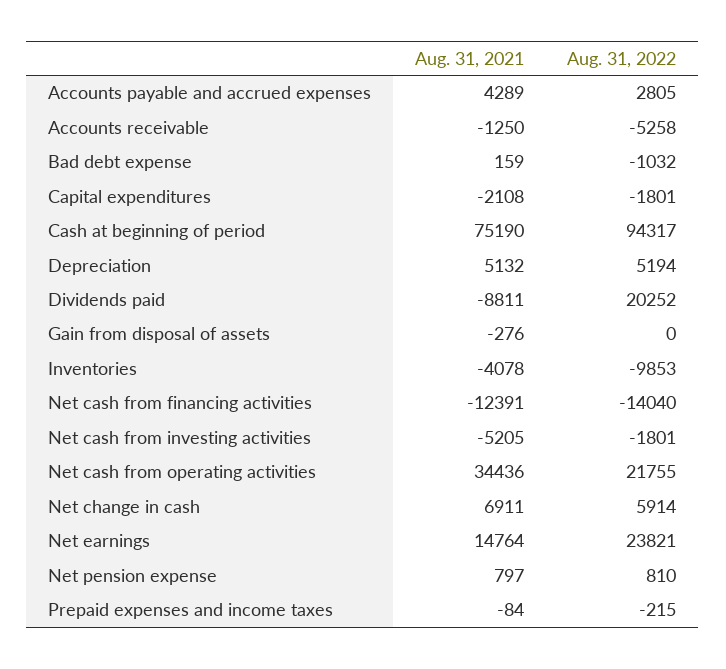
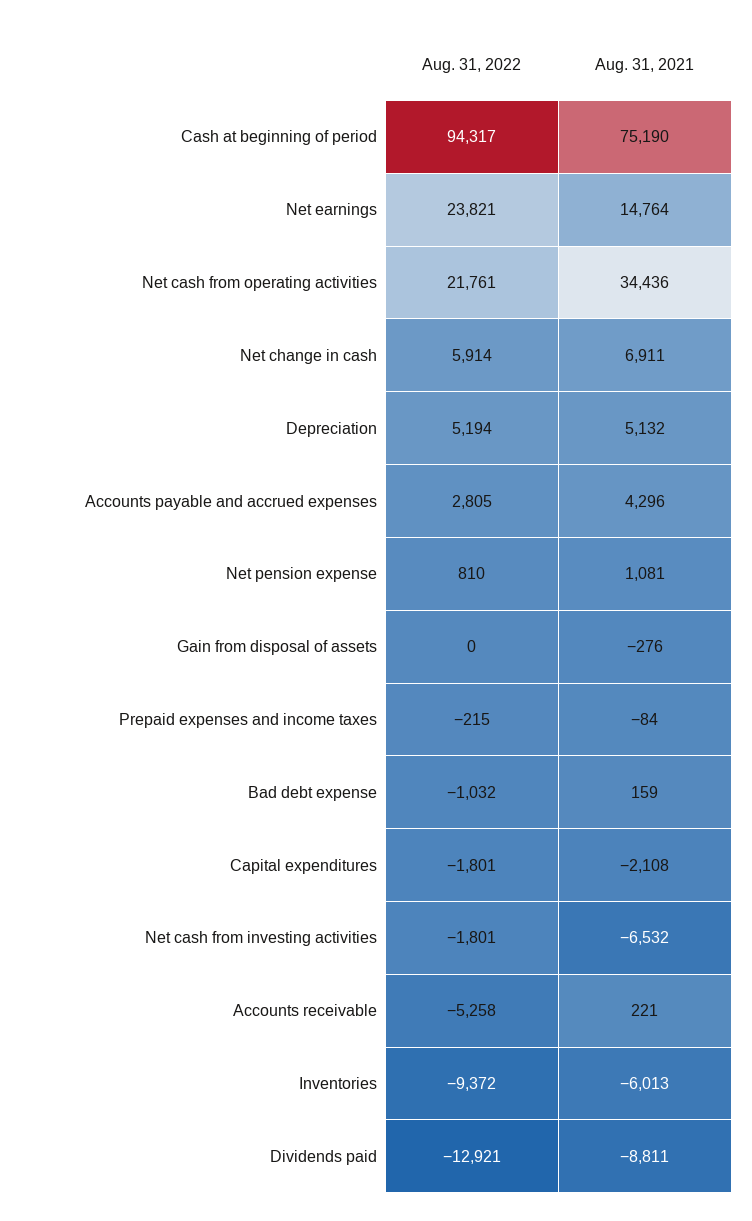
Aug. 31, 2021, Accounts payable and accrued expenses: 4289 -> 4296
Aug. 31, 2021, Accounts receivable: -1250 -> 221
Aug. 31, 2022, Dividends paid: 20252 -> -12921
Aug. 31, 2021, Inventories: -4078 -> -6013
Aug. 31, 2022, Inventories: -9853 -> -9372
Aug. 31, 2021, Net cash from financing activities: -12391 -> none
Aug. 31, 2022, Net cash from financing activities: -14040 -> none
Aug. 31, 2021, Net cash from investing activities: -5205 -> -6532
Aug. 31, 2022, Net cash from operating activities: 21755 -> 21761
Aug. 31, 2021, Net pension expense: 797 -> 1081

